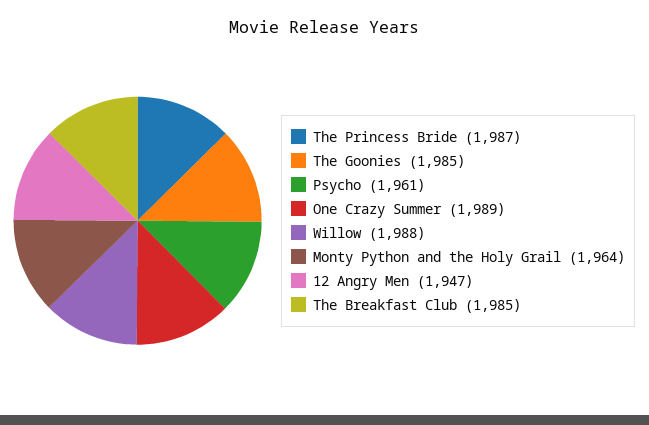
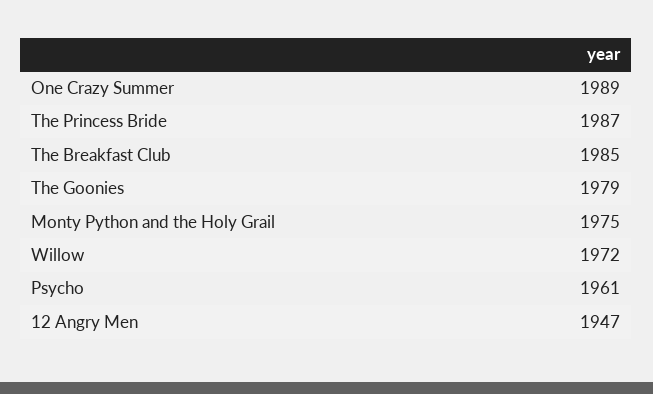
The Goonies: 1985 -> 1979
Willow: 1988 -> 1972
Monty Python and the Holy Grail: 1964 -> 1975

